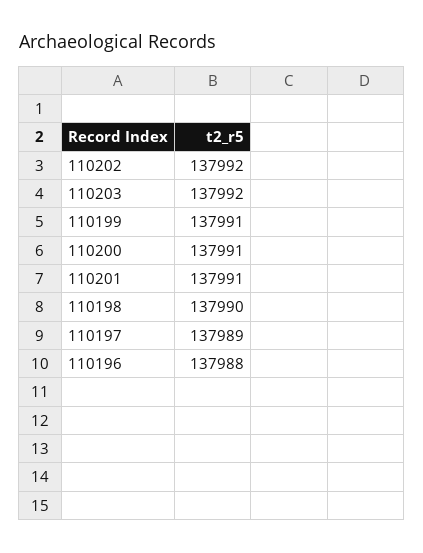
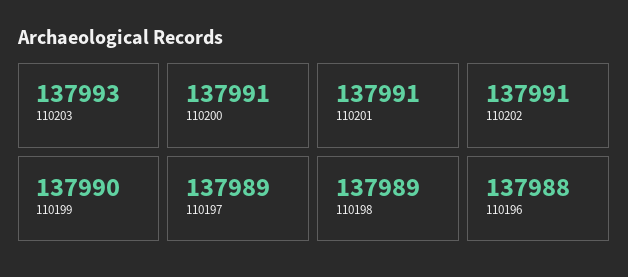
110202: 137992 -> 137991
110203: 137992 -> 137993
110199: 137991 -> 137990
110198: 137990 -> 137989

